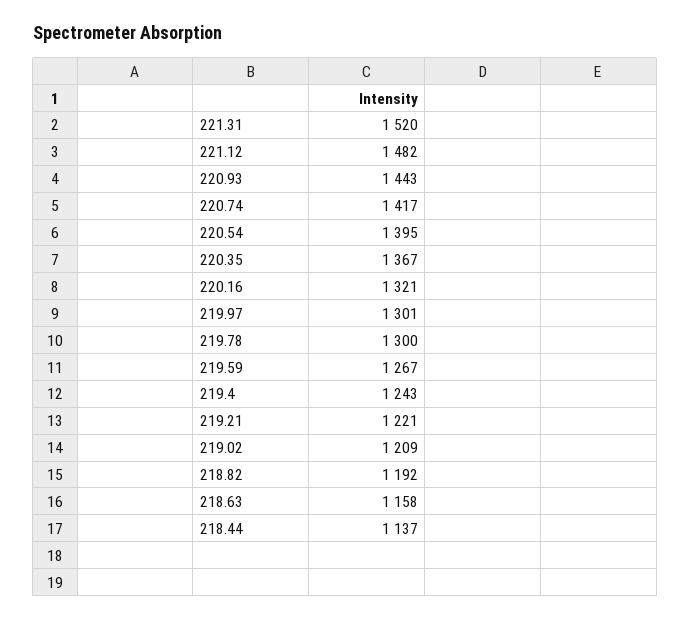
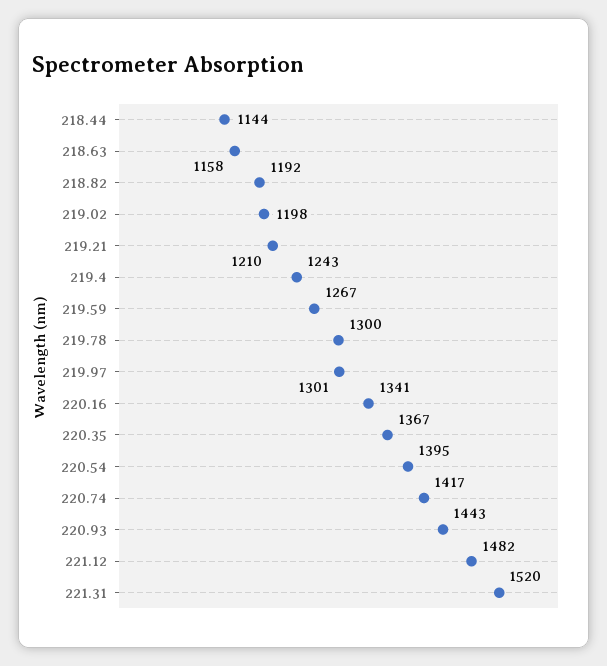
220.16: 1321 -> 1341
219.21: 1221 -> 1210
219.02: 1209 -> 1198
218.44: 1137 -> 1144

